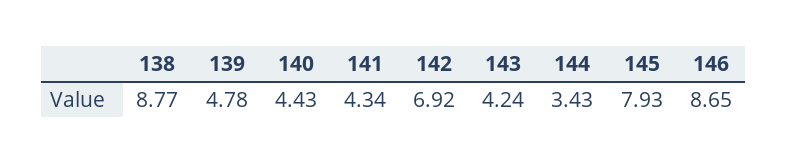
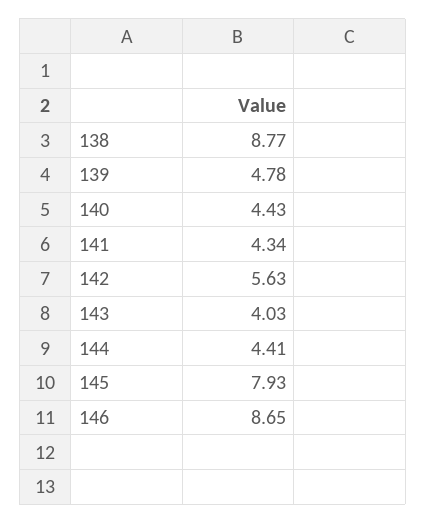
142: 6.92 -> 5.63
143: 4.24 -> 4.03
144: 3.43 -> 4.41

